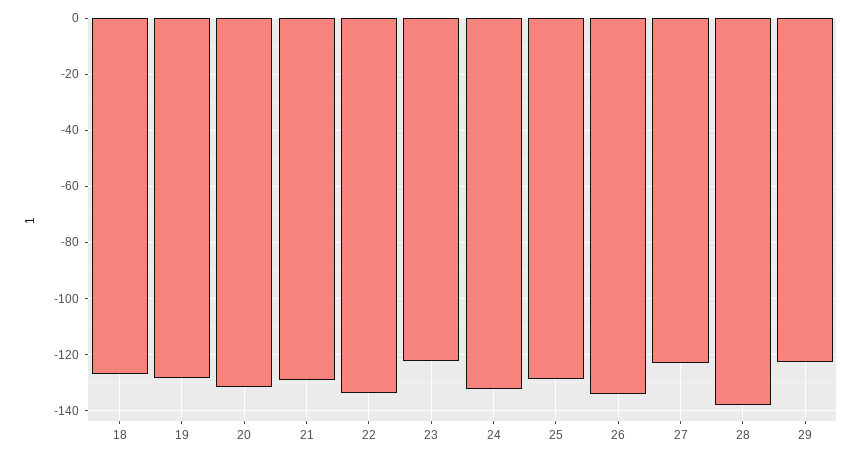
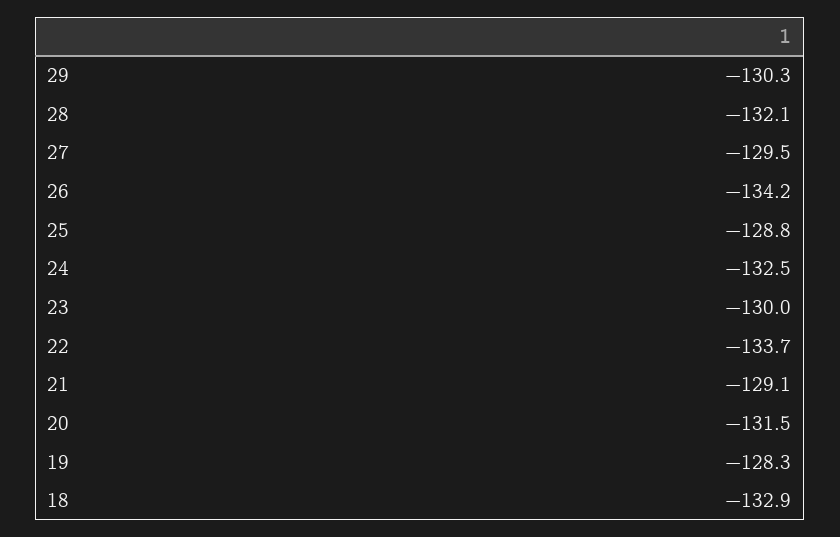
18: -127.5 -> -132.9
23: -122.5 -> -130
27: -122.5 -> -129.5
28: -137.5 -> -132.1
29: -122.5 -> -130.3

